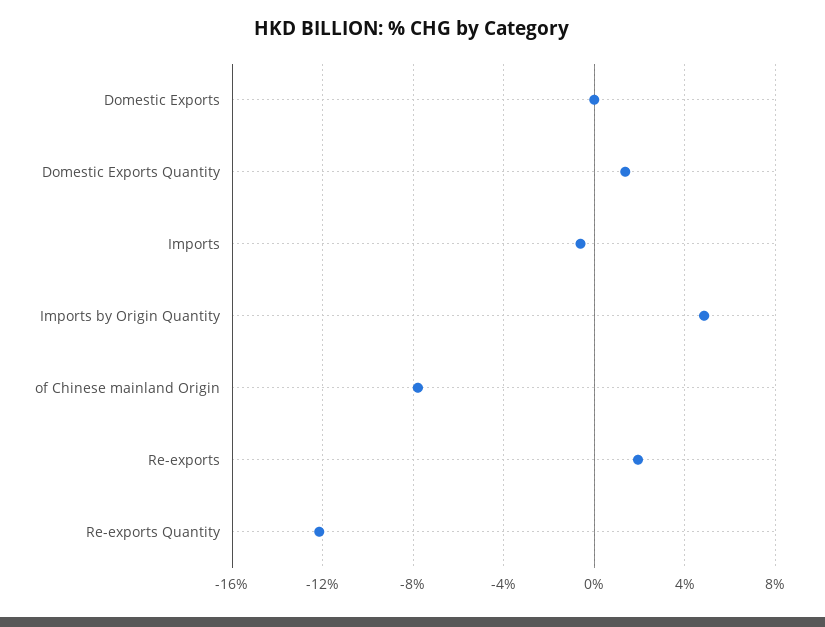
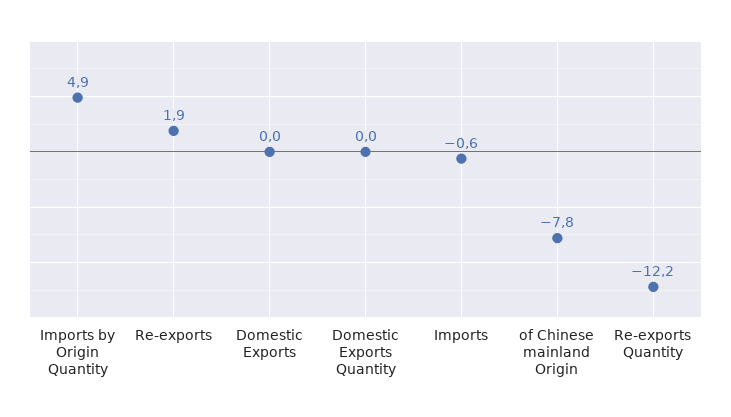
Domestic Exports Quantity: 1.5 -> 0

